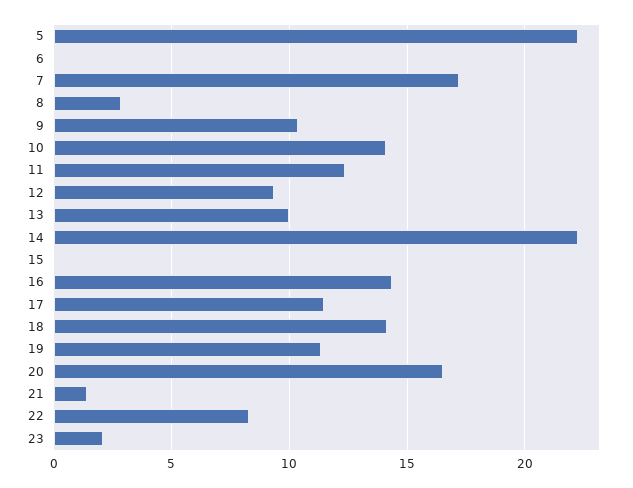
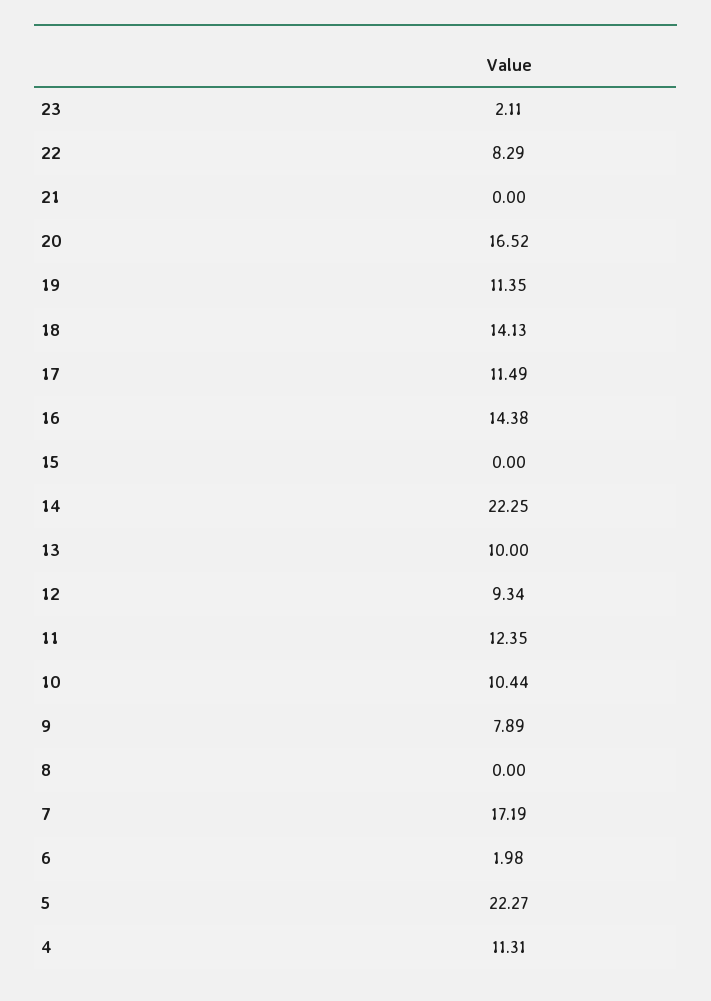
6: 0 -> 1.98
8: 3 -> 0
9: 10.5 -> 7.89
10: 14 -> 10.44
21: 1.5 -> 0
4: none -> 11.31

